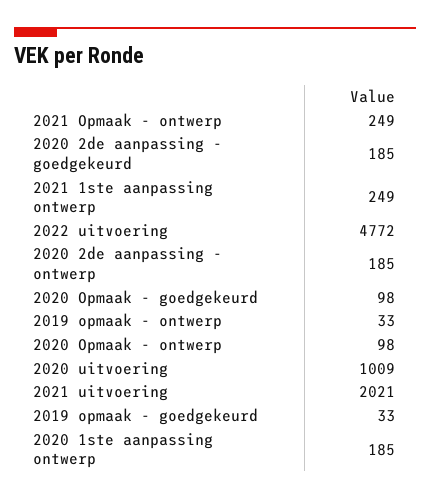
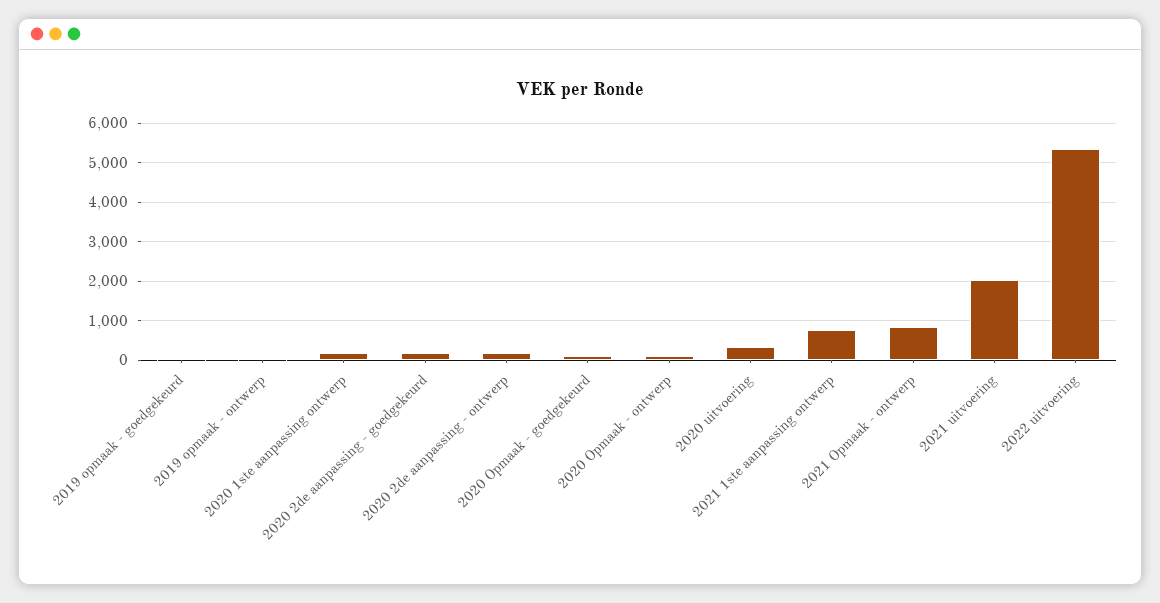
2021 Opmaak - ontwerp: 249 -> 800
2021 1ste aanpassing ontwerp: 249 -> 800
2022 uitvoering: 4772 -> 5400
2020 uitvoering: 1009 -> 400

